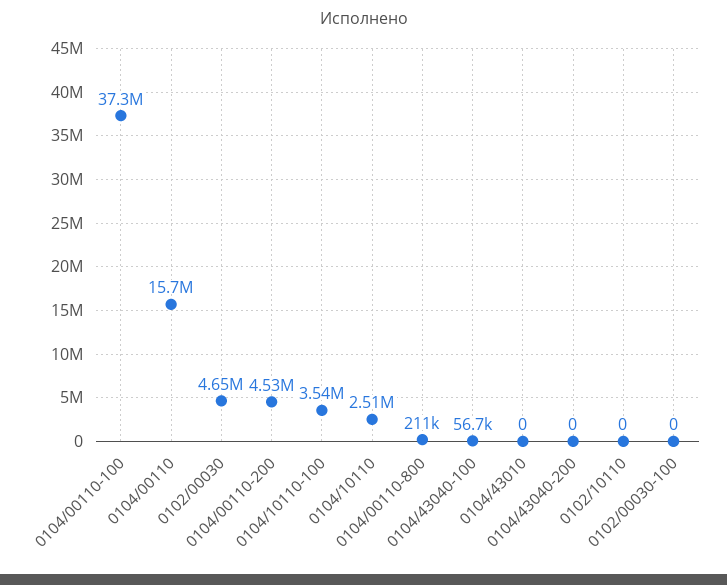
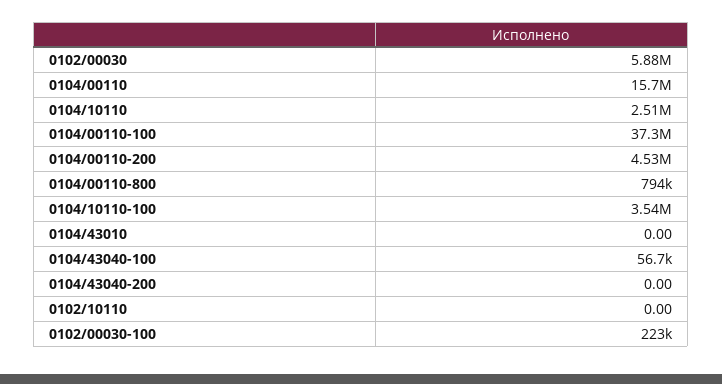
0102/00030: 4650000 -> 5880000
0104/00110-800: 211000 -> 794000
0102/00030-100: 0 -> 223000

